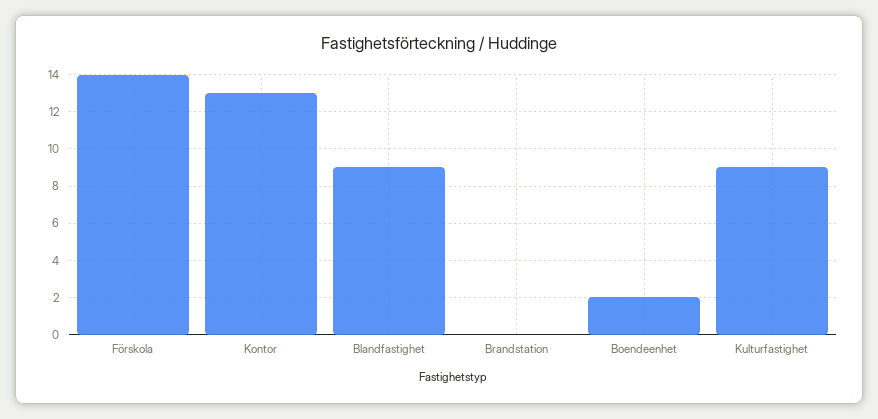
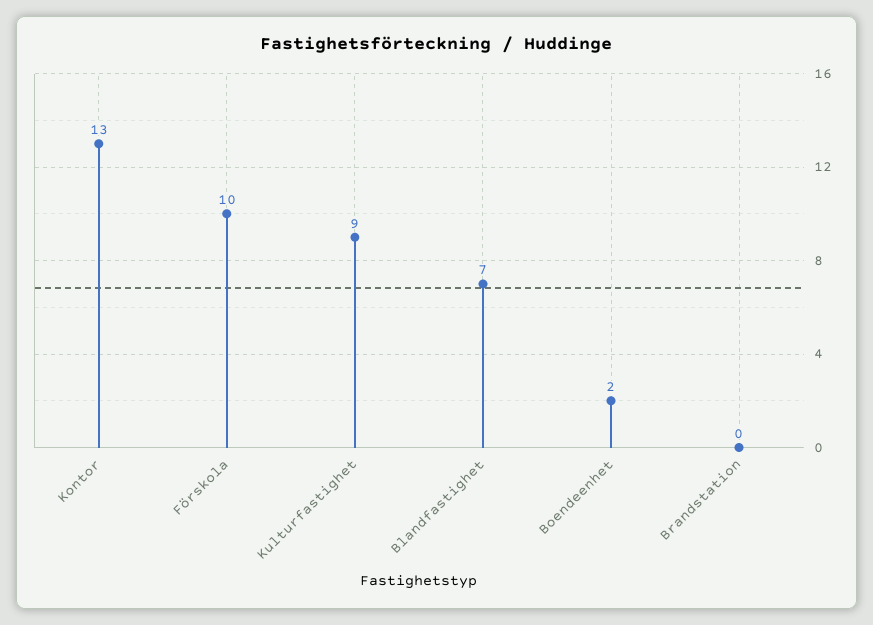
Förskola: 14 -> 10
Blandfastighet: 9 -> 7

